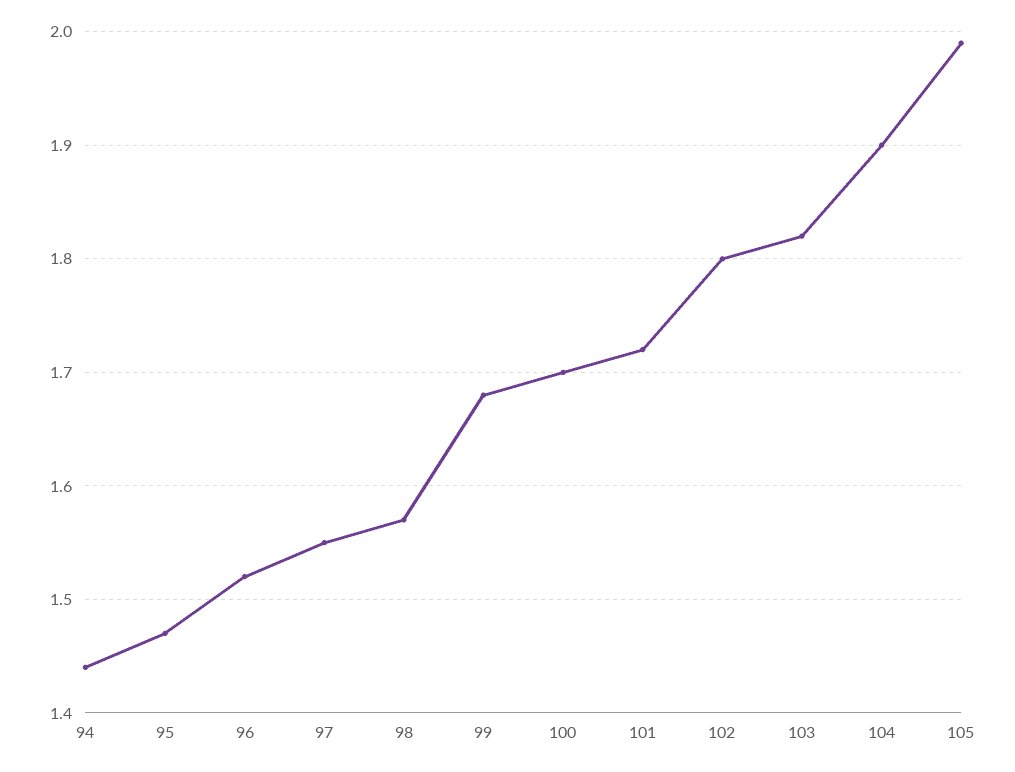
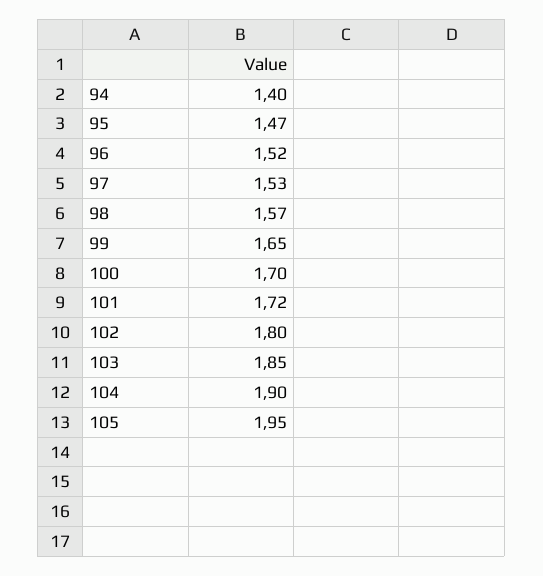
94: 1.44 -> 1.4
97: 1.55 -> 1.53
99: 1.68 -> 1.65
103: 1.82 -> 1.85
105: 1.99 -> 1.95

